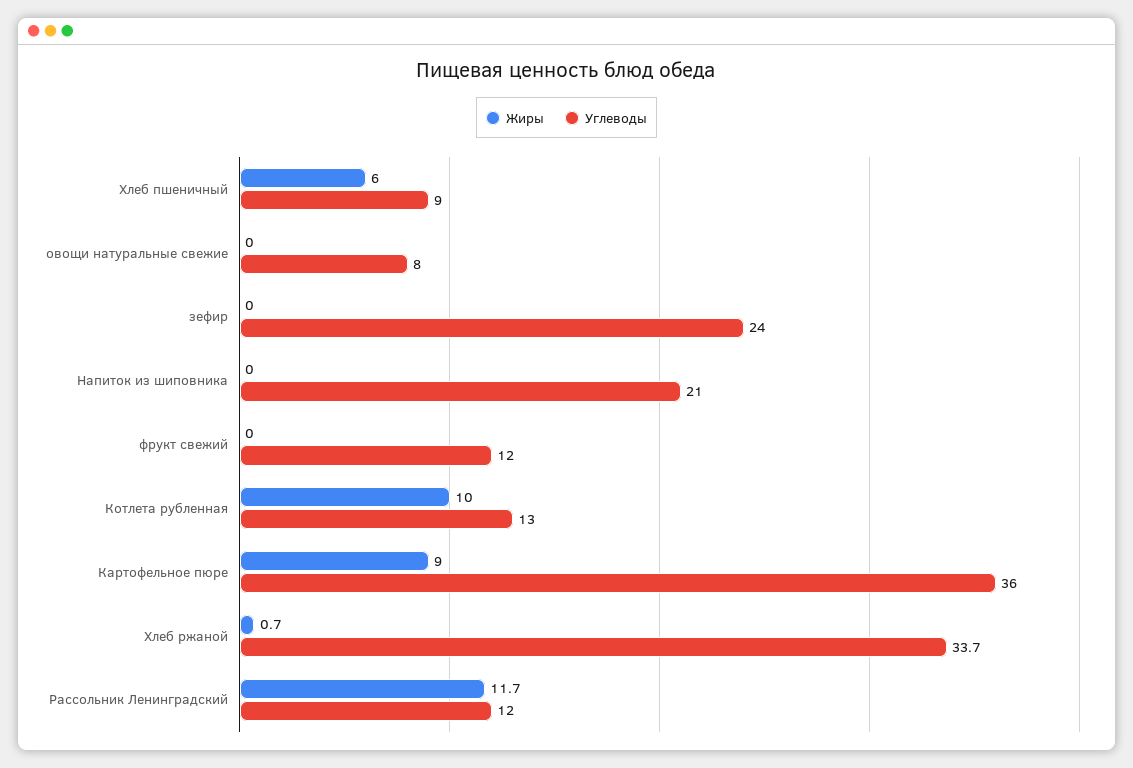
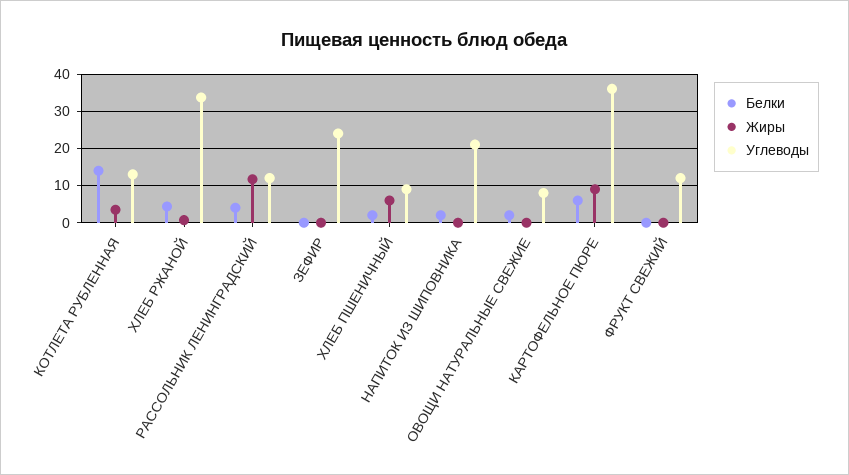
Жиры, Котлета рубленная: 10 -> 4
Белки, Котлета рубленная: none -> 14
Белки, Хлеб ржаной: none -> 4
Белки, Рассольник Ленинградский: none -> 4
Белки, зефир: none -> 0
Белки, Хлеб пшеничный: none -> 2
Белки, Напиток из шиповника: none -> 2
Белки, овощи натуральные свежие: none -> 2
Белки, Картофельное пюре: none -> 6
Белки, фрукт свежий: none -> 0

